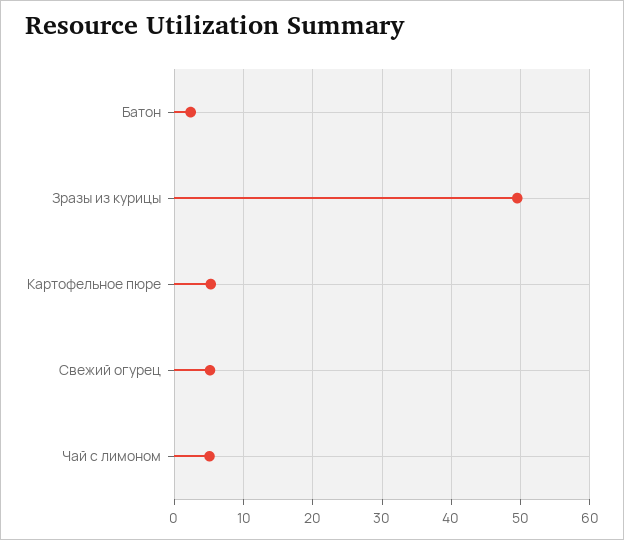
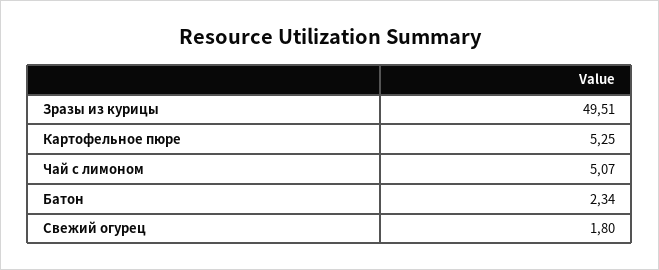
Свежий огурец: 5 -> 1.8

